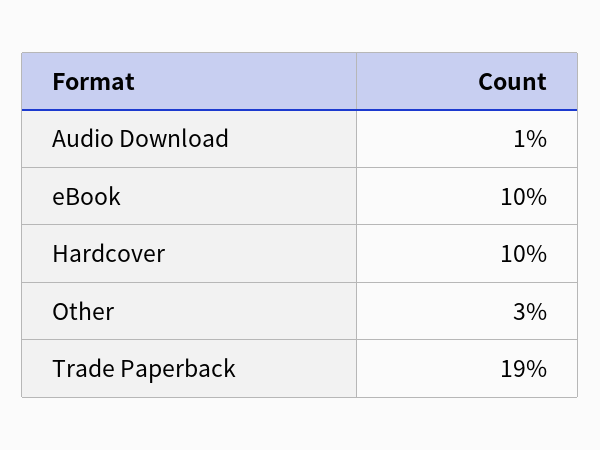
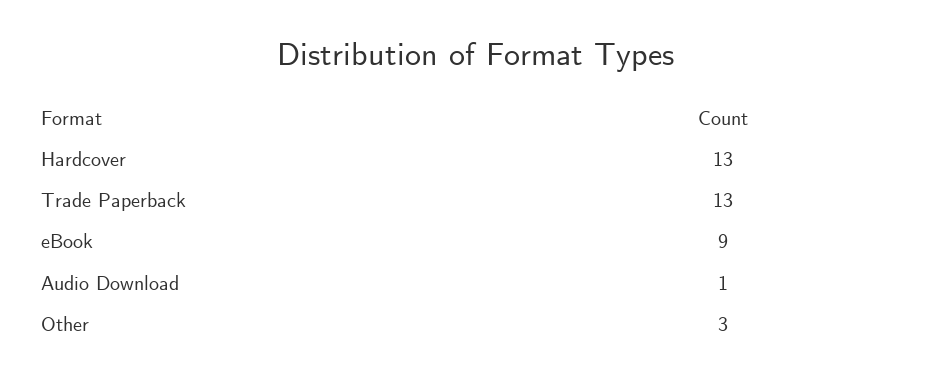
eBook: 10 -> 9
Hardcover: 10 -> 13
Trade Paperback: 19 -> 13

